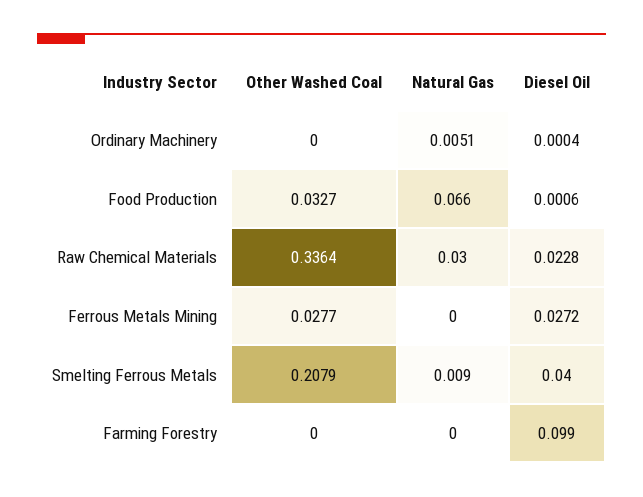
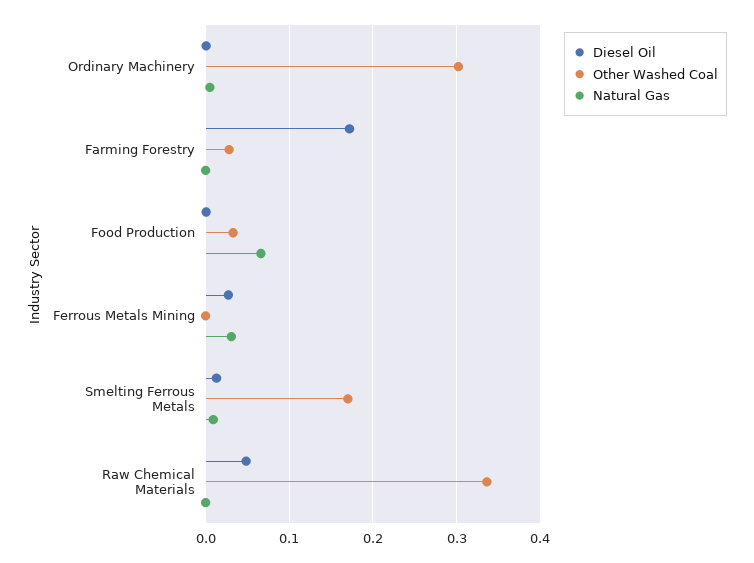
Other Washed Coal, Ordinary Machinery: 0 -> 0.3
Natural Gas, Raw Chemical Materials: 0.03 -> 0
Diesel Oil, Raw Chemical Materials: 0.0228 -> 0.05
Other Washed Coal, Ferrous Metals Mining: 0.0277 -> 0
Natural Gas, Ferrous Metals Mining: 0 -> 0.03
Other Washed Coal, Smelting Ferrous Metals: 0.2079 -> 0.17
Diesel Oil, Smelting Ferrous Metals: 0.04 -> 0.01
Other Washed Coal, Farming Forestry: 0 -> 0.03
Diesel Oil, Farming Forestry: 0.099 -> 0.17

